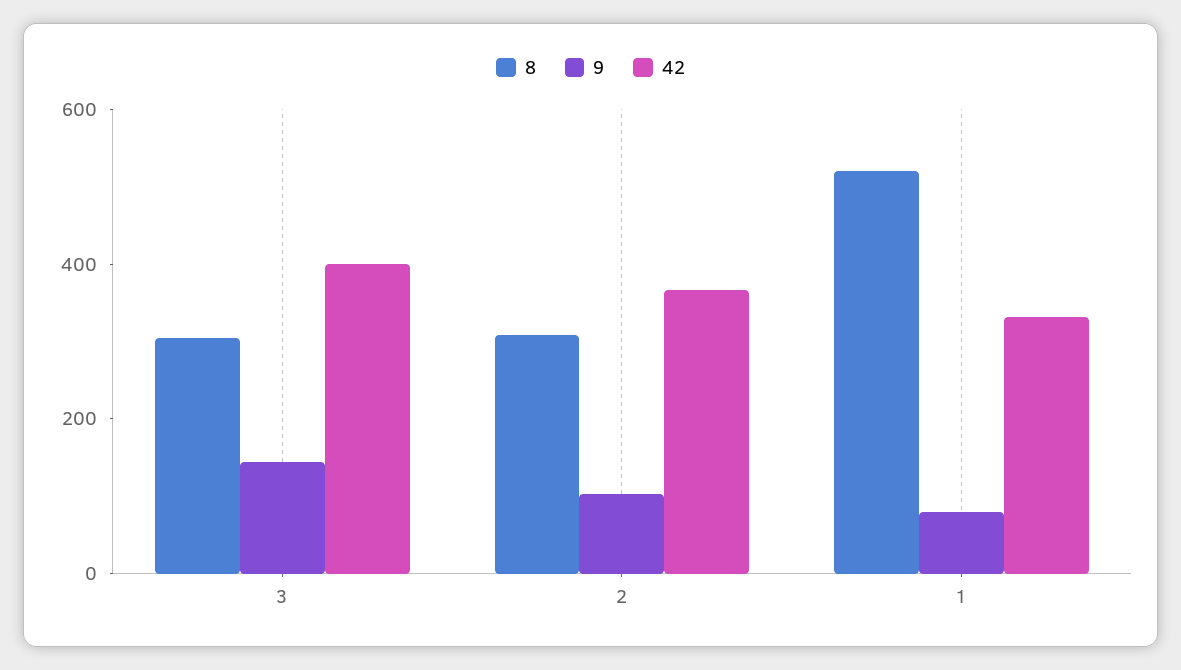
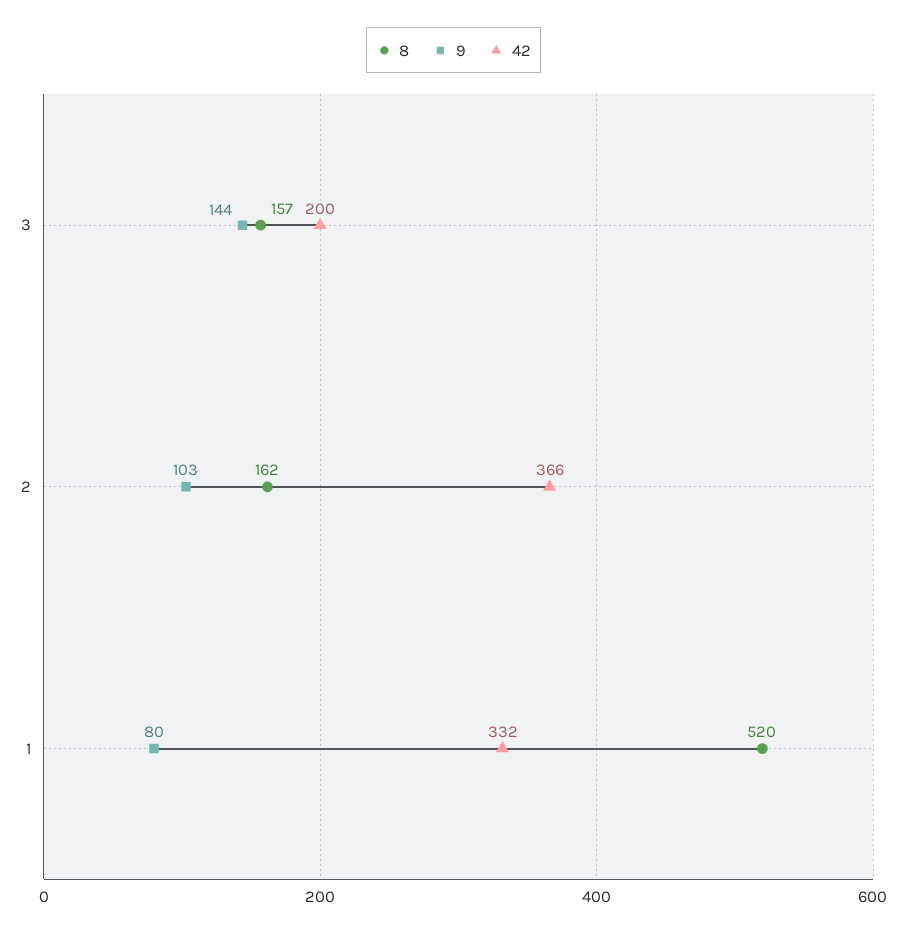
8, 3: 300 -> 157
42, 3: 400 -> 200
8, 2: 300 -> 162

